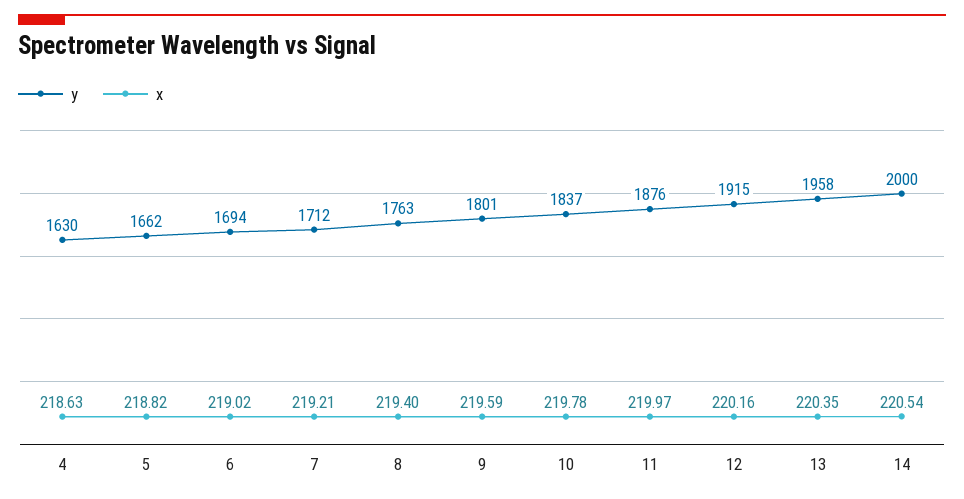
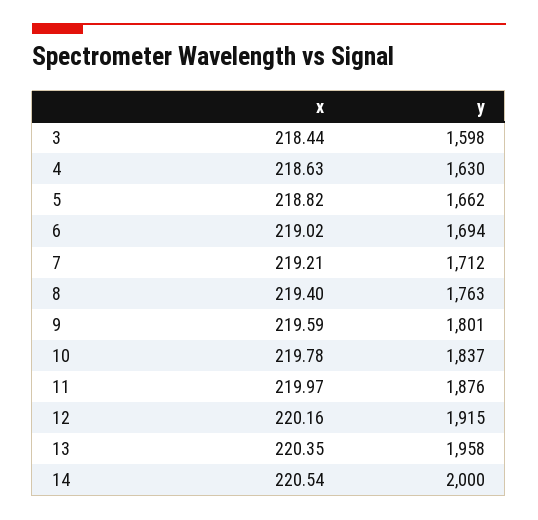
x, 3: none -> 218.44
y, 3: none -> 1598

